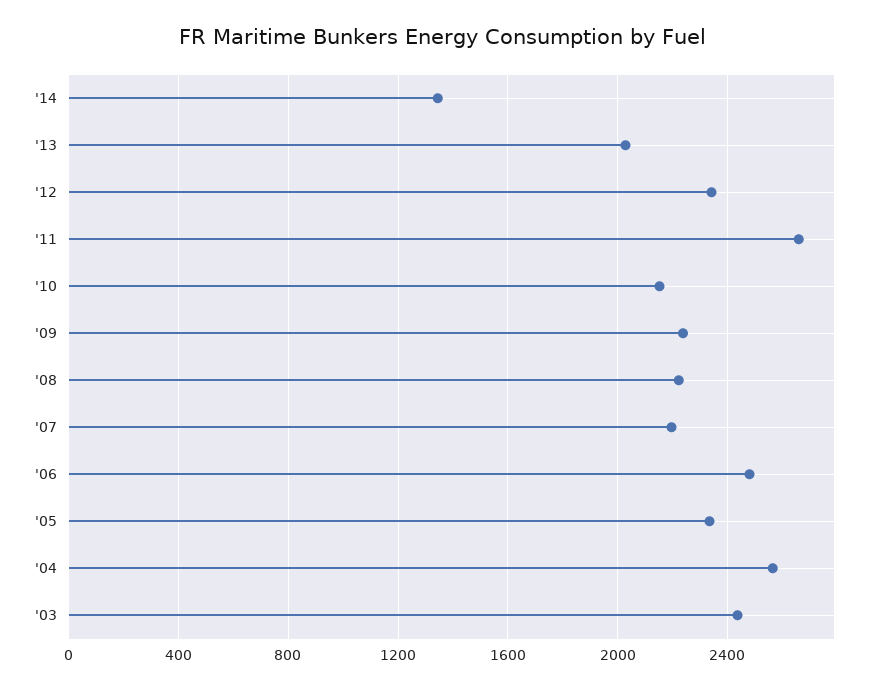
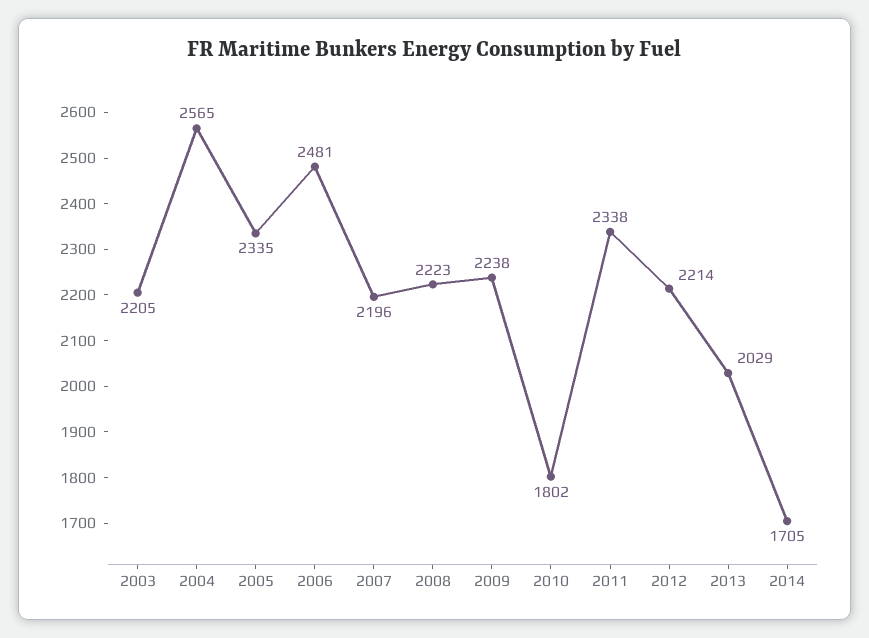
'14: 1350 -> 1705
'12: 2350 -> 2214
'11: 2650 -> 2338
'10: 2150 -> 1802
'03: 2450 -> 2205

